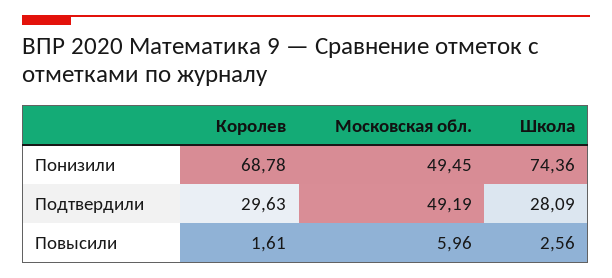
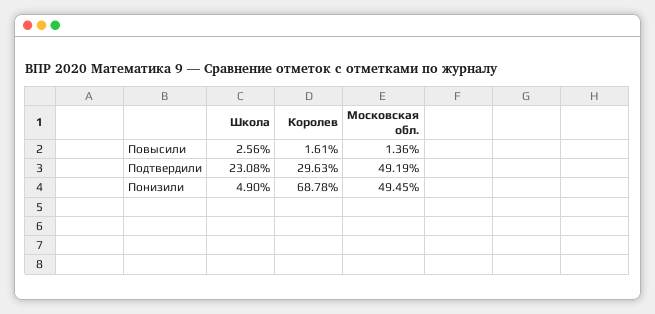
Школа, Понизили: 74.36 -> 4.9
Школа, Подтвердили: 28.09 -> 23.08
Московская обл., Повысили: 5.96 -> 1.36

